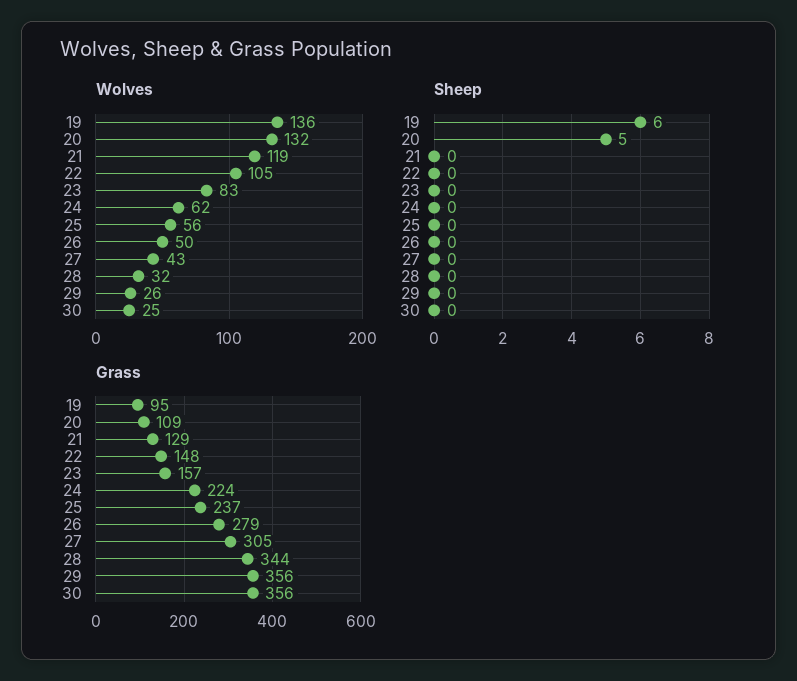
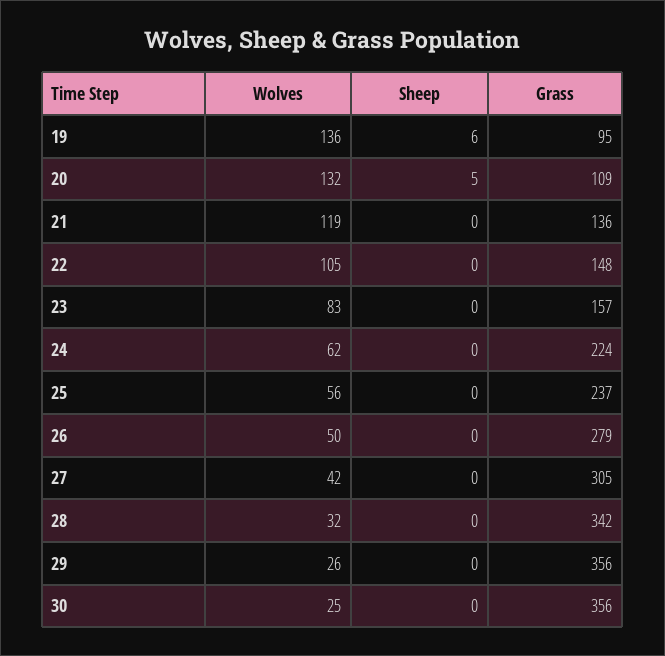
Wolves, 27: 43 -> 42
Grass, 21: 129 -> 136
Grass, 28: 344 -> 342

